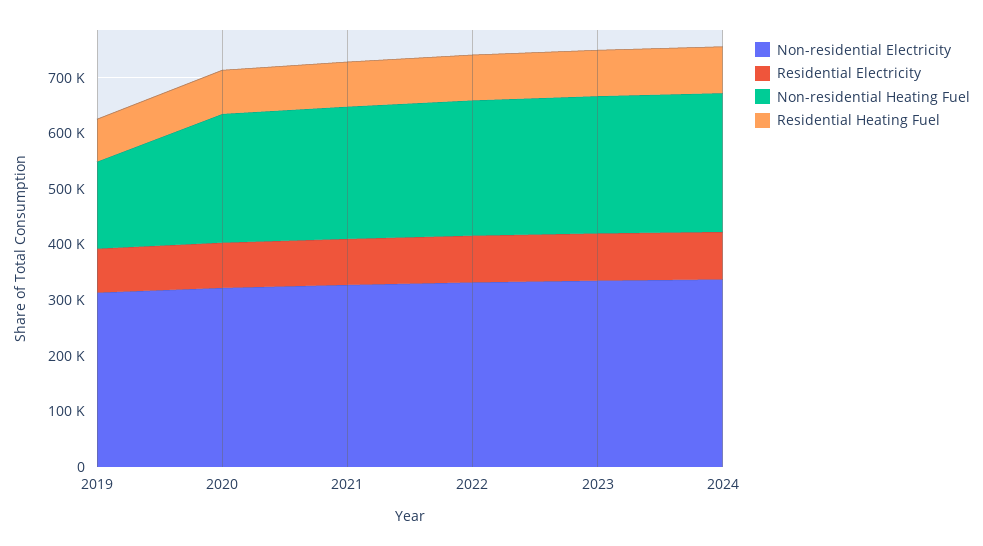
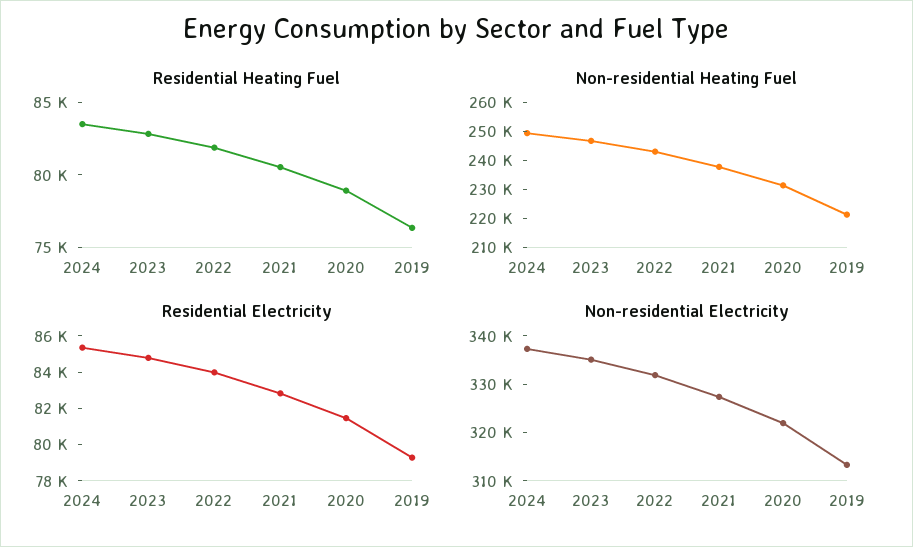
Non-residential Heating Fuel, 2019: 160000 -> 220000

